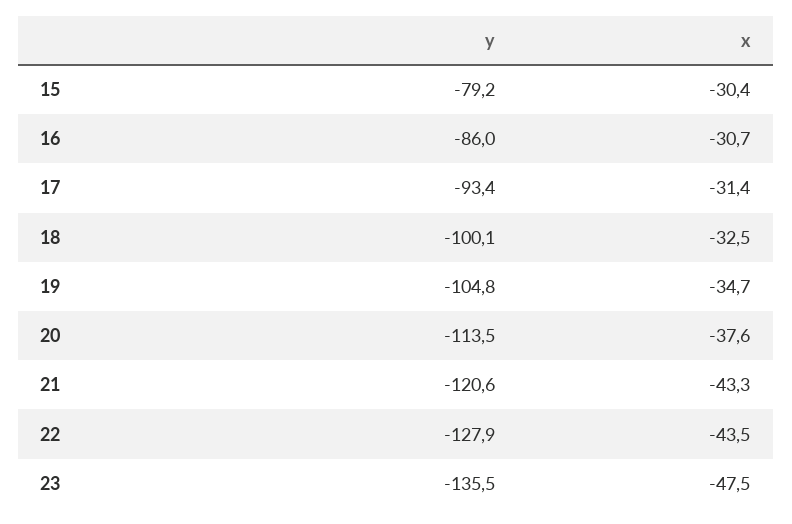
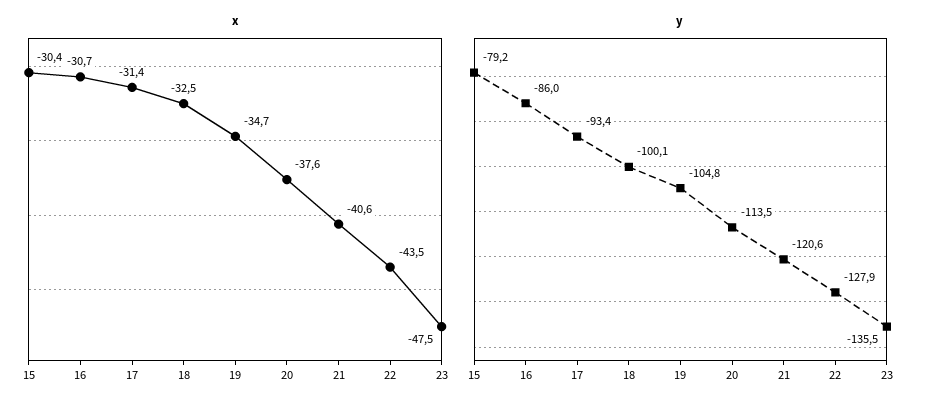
x, 21: -43.3 -> -40.6

